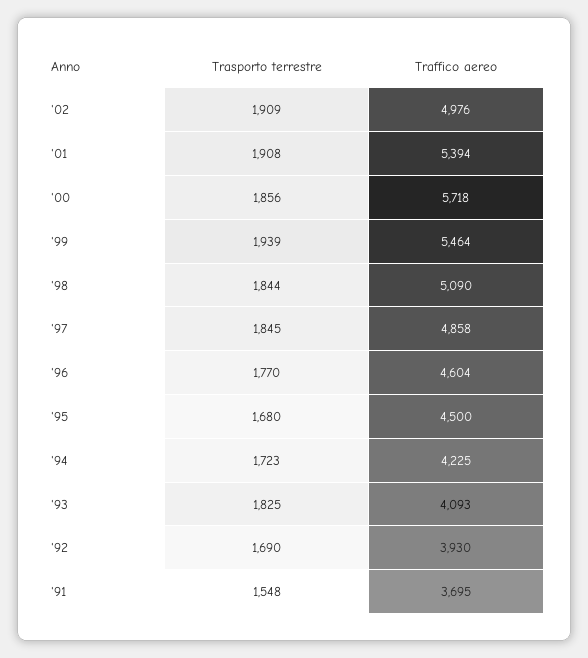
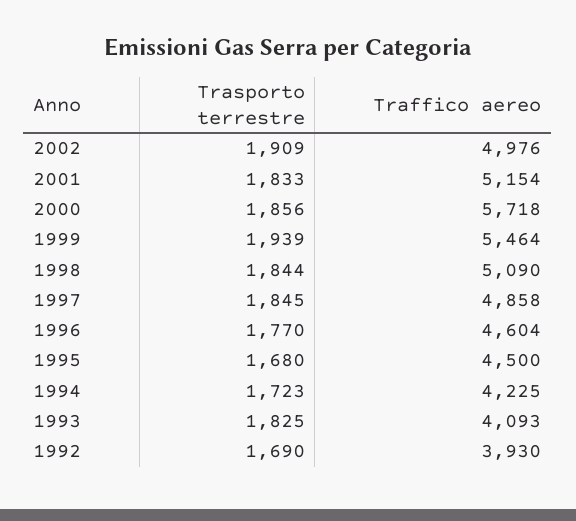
Trasporto terrestre, '01: 1908 -> 1833
Traffico aereo, '01: 5394 -> 5154
Trasporto terrestre, '91: 1548 -> none
Traffico aereo, '91: 3695 -> none

